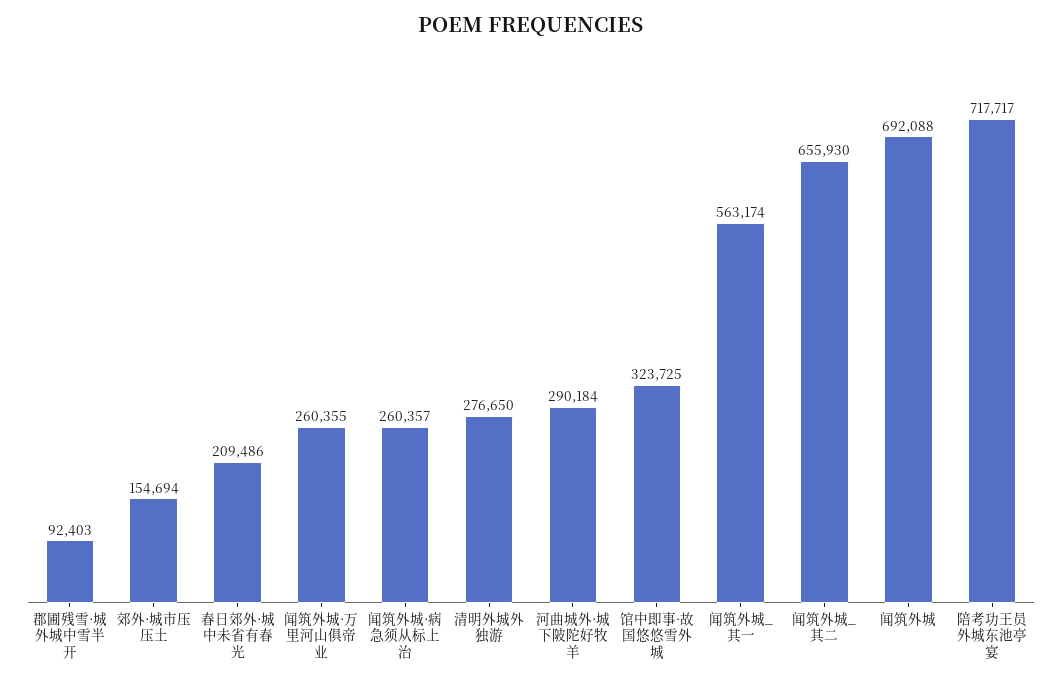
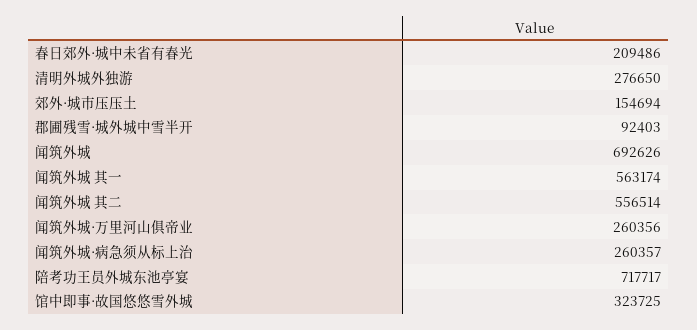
闻筑外城·万里河山俱帝业: 260355 -> 260356
河曲城外·城下陂陀好牧羊: 290184 -> none
闻筑外城_其二: 655930 -> 556514
闻筑外城: 692088 -> 692626

